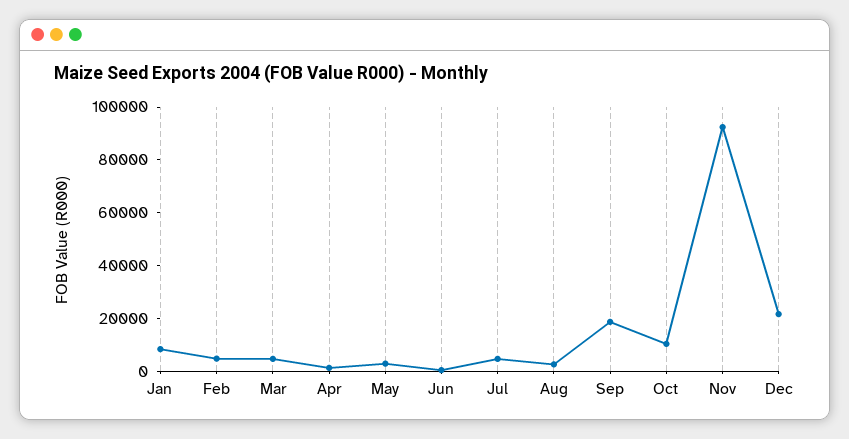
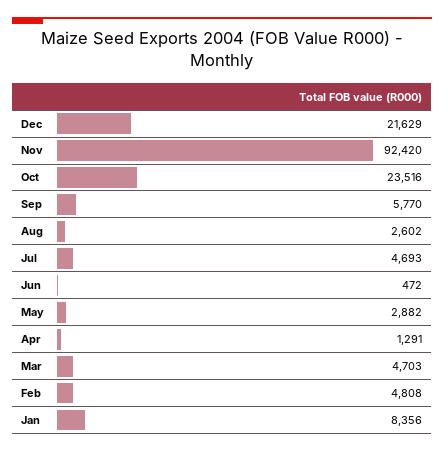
Sep: 20000 -> 5770
Oct: 10000 -> 23516

